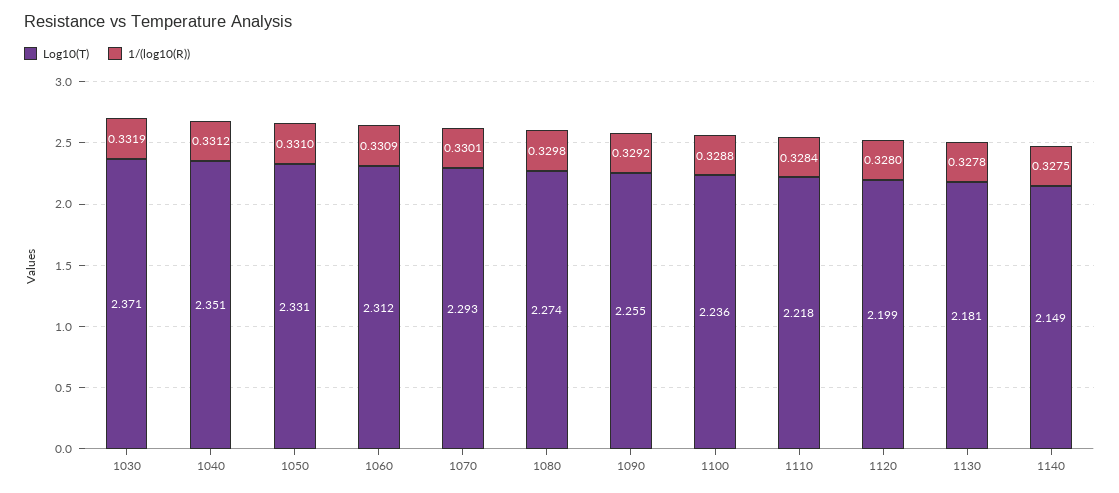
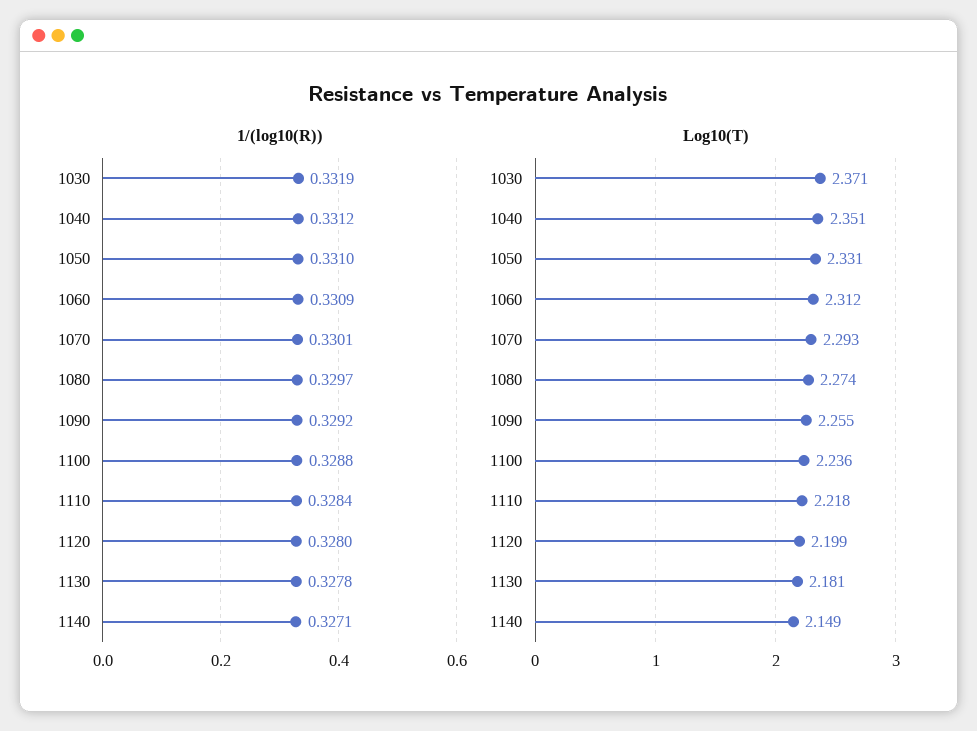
1/(log10(R)), 1080: 0.3298 -> 0.3297
1/(log10(R)), 1140: 0.3275 -> 0.3271

